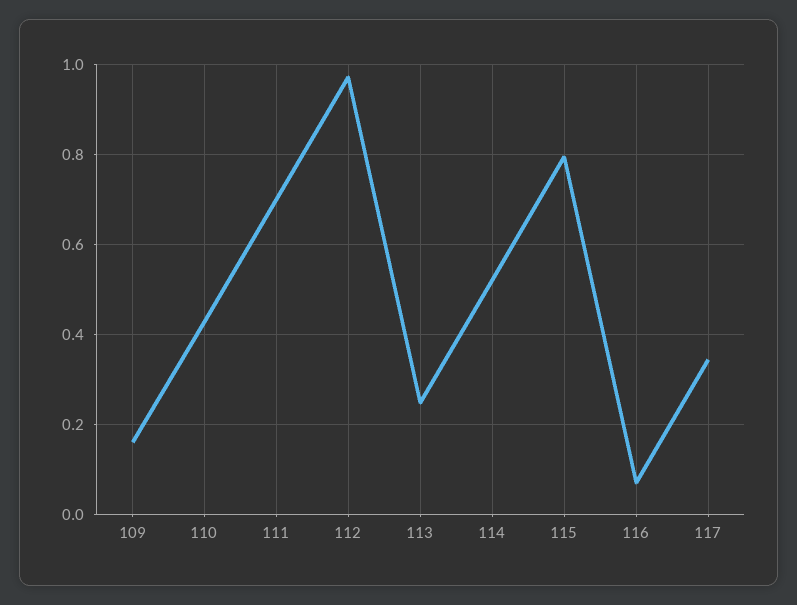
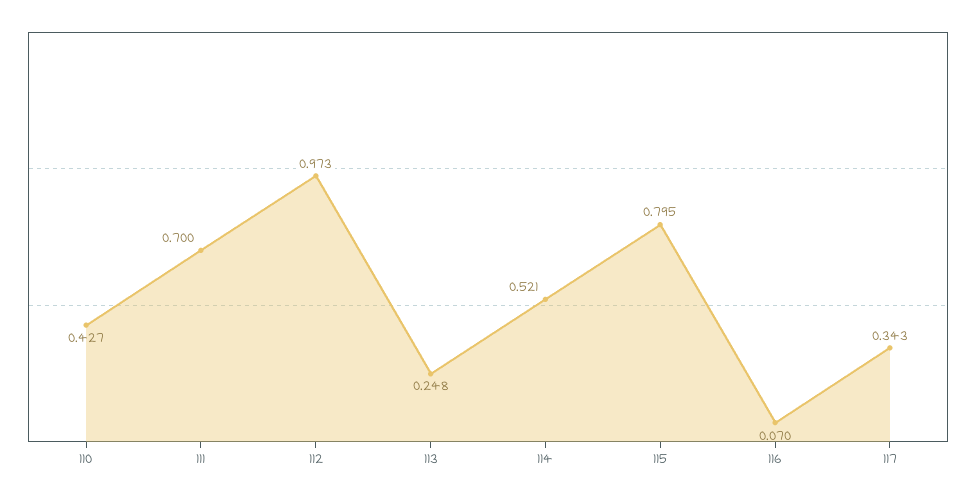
109: 0.16 -> none

